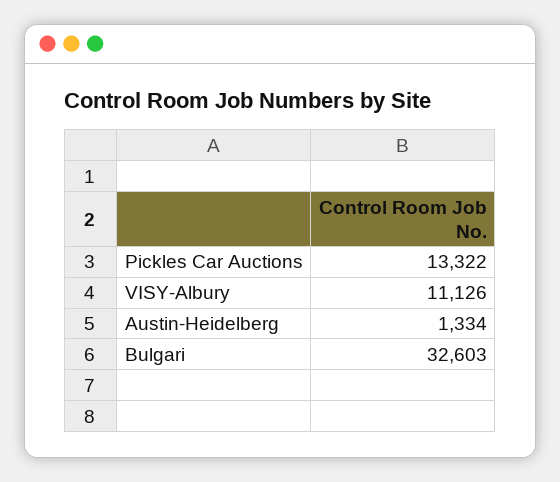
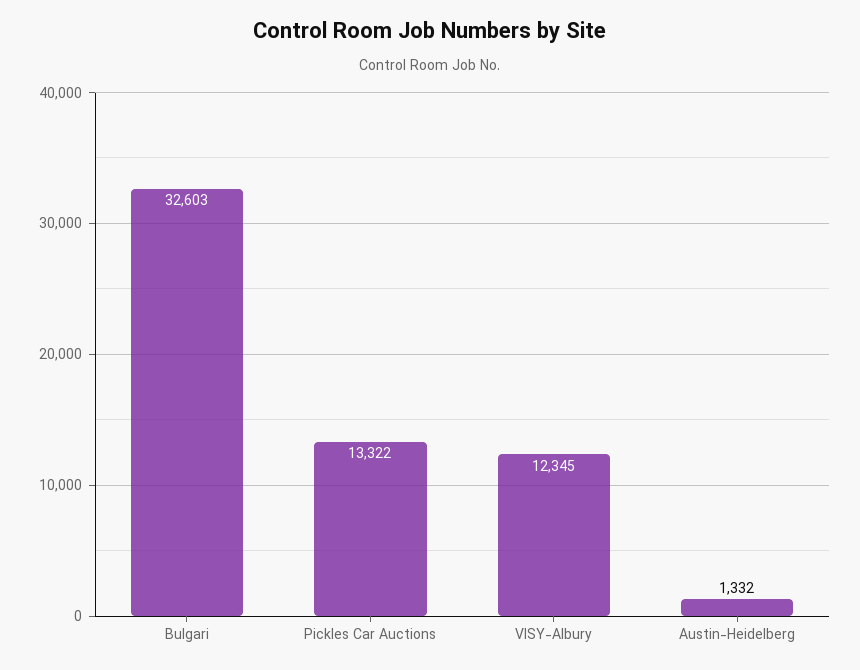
VISY-Albury: 11126 -> 12345
Austin-Heidelberg: 1334 -> 1332

